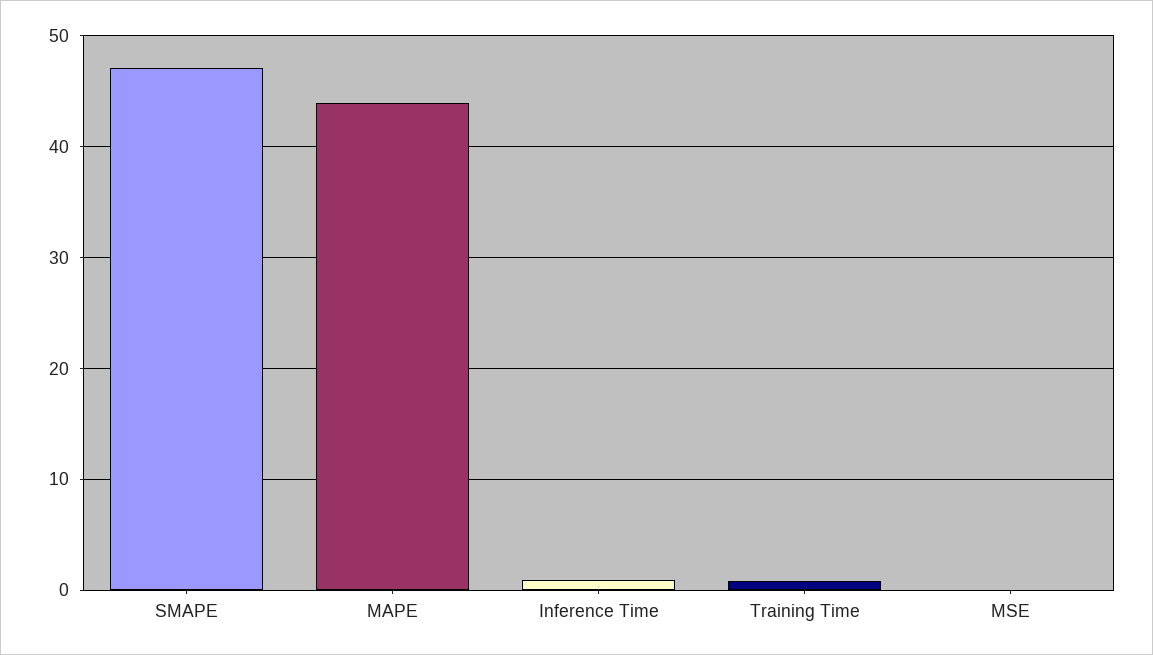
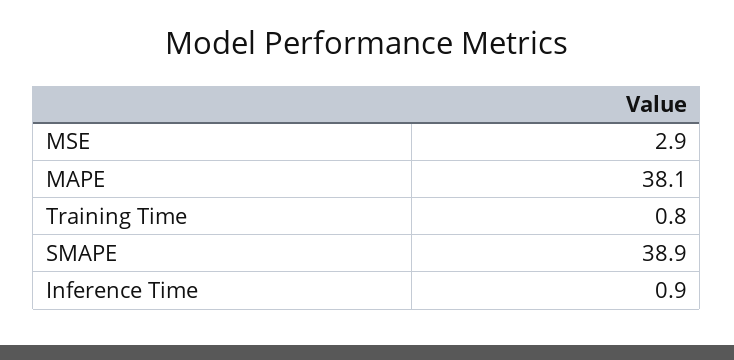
SMAPE: 47 -> 38.9
MAPE: 44 -> 38.1
MSE: 0 -> 2.9

